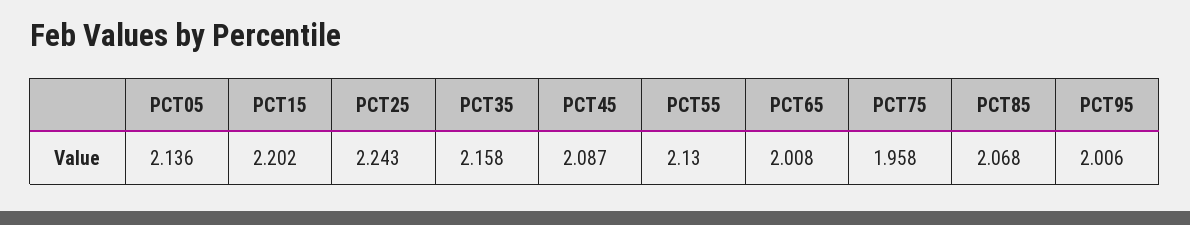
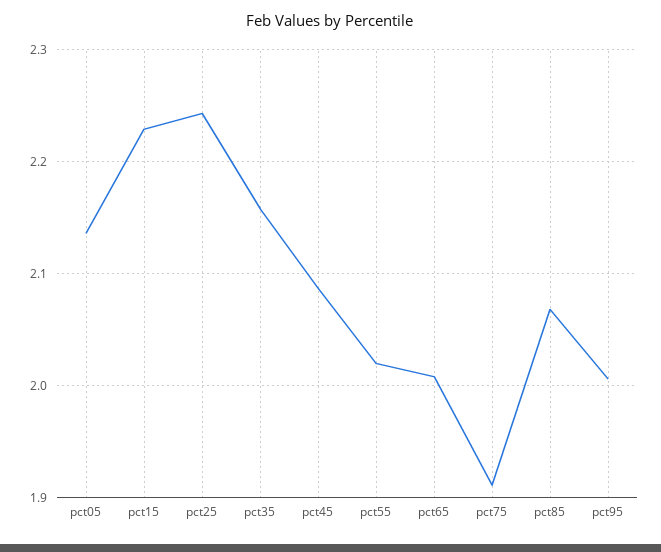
PCT15: 2.202 -> 2.23
PCT55: 2.13 -> 2.02
PCT75: 1.958 -> 1.91

